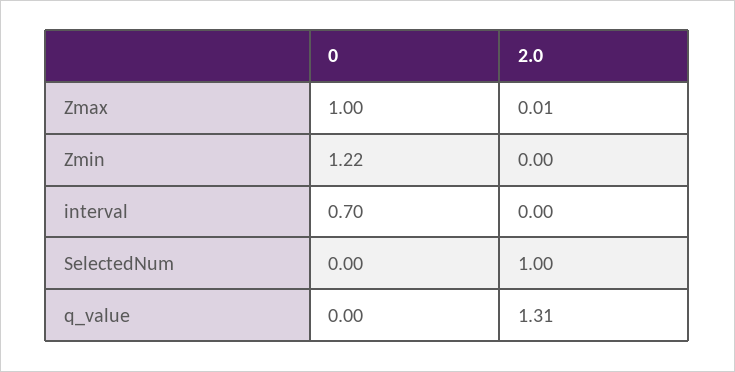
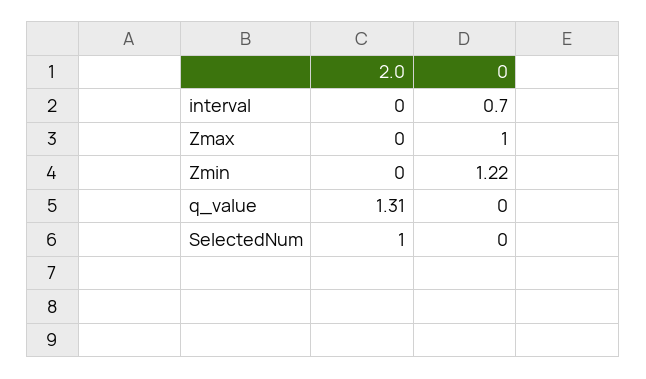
2.0, Zmax: 0.01 -> 0

